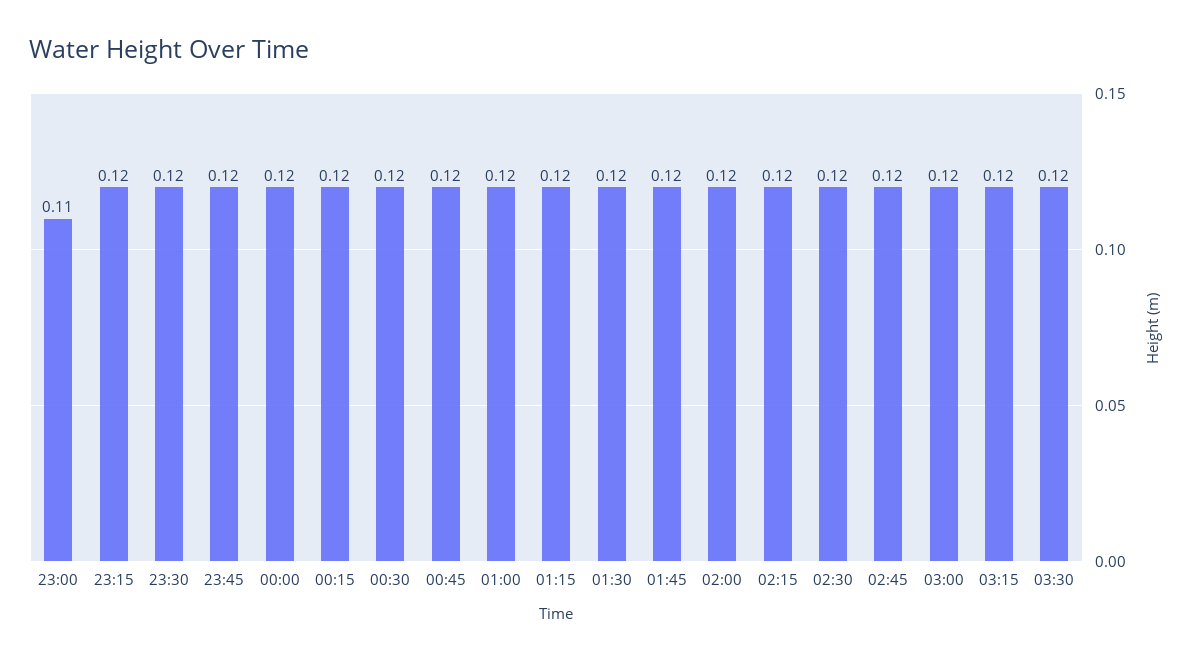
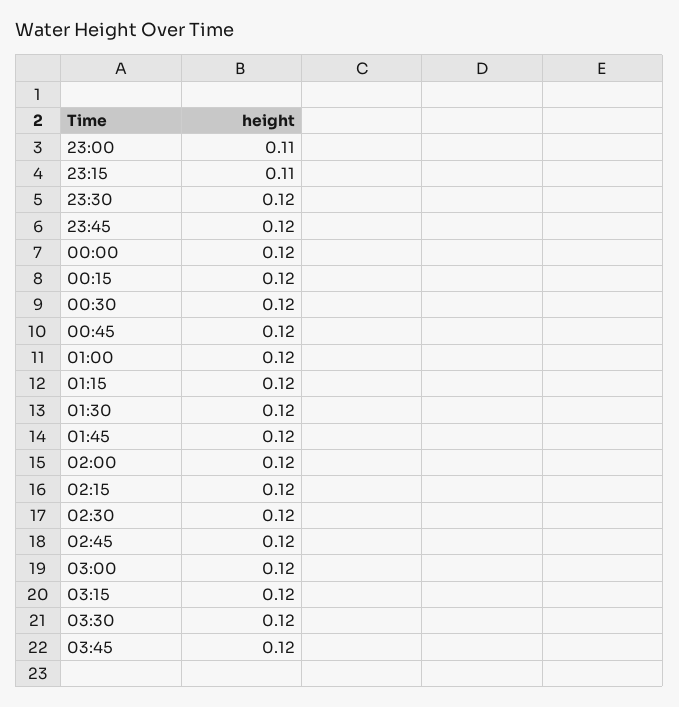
23:15: 0.12 -> 0.11
03:45: none -> 0.12

